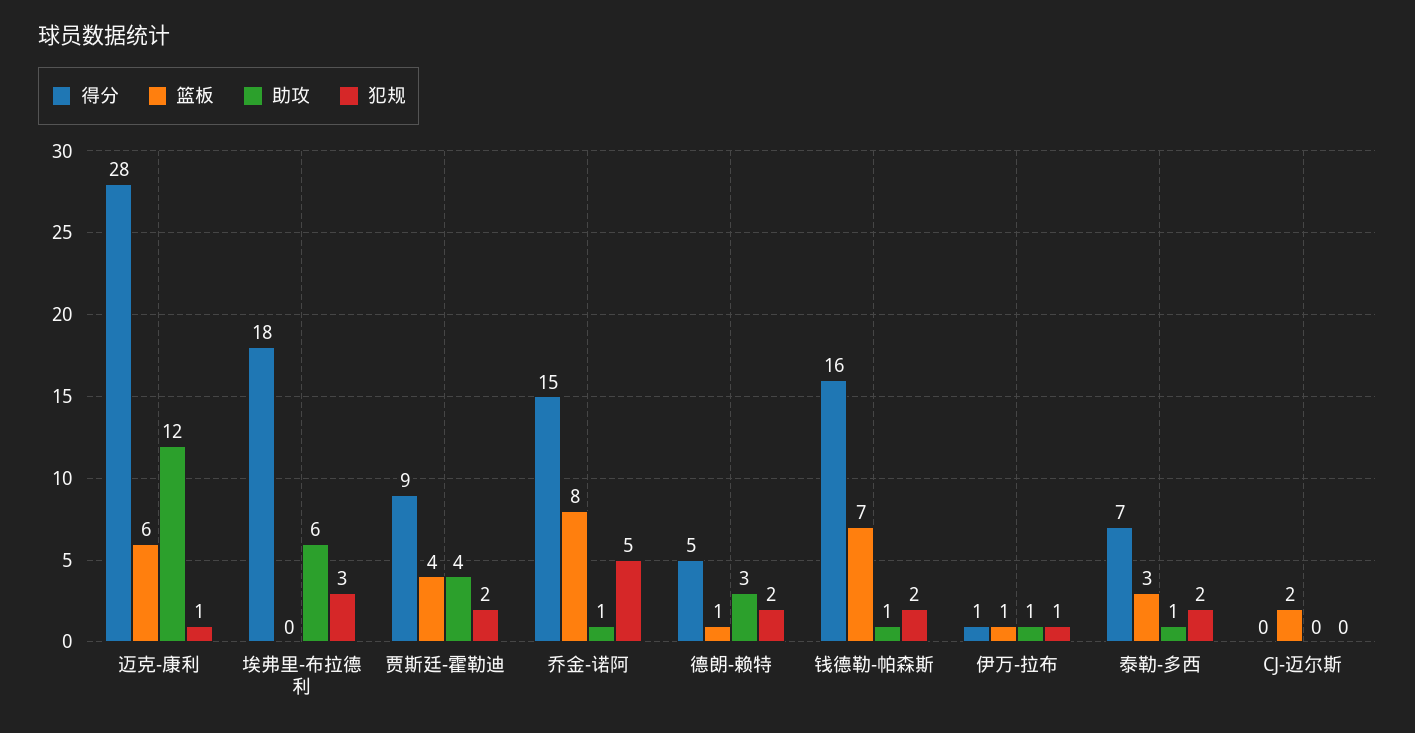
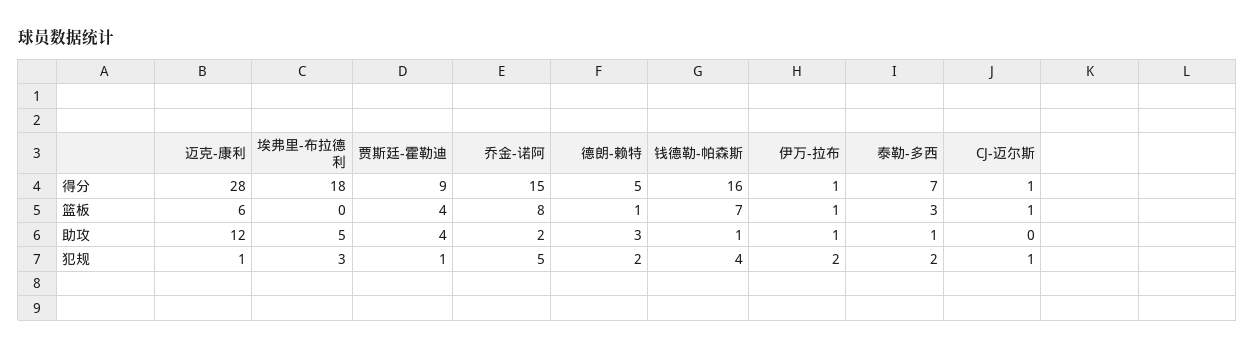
助攻, 埃弗里-布拉德利: 6 -> 5
犯规, 贾斯廷-霍勒迪: 2 -> 1
助攻, 乔金-诺阿: 1 -> 2
犯规, 钱德勒-帕森斯: 2 -> 4
犯规, 伊万-拉布: 1 -> 2
得分, CJ-迈尔斯: 0 -> 1
篮板, CJ-迈尔斯: 2 -> 1
犯规, CJ-迈尔斯: 0 -> 1

